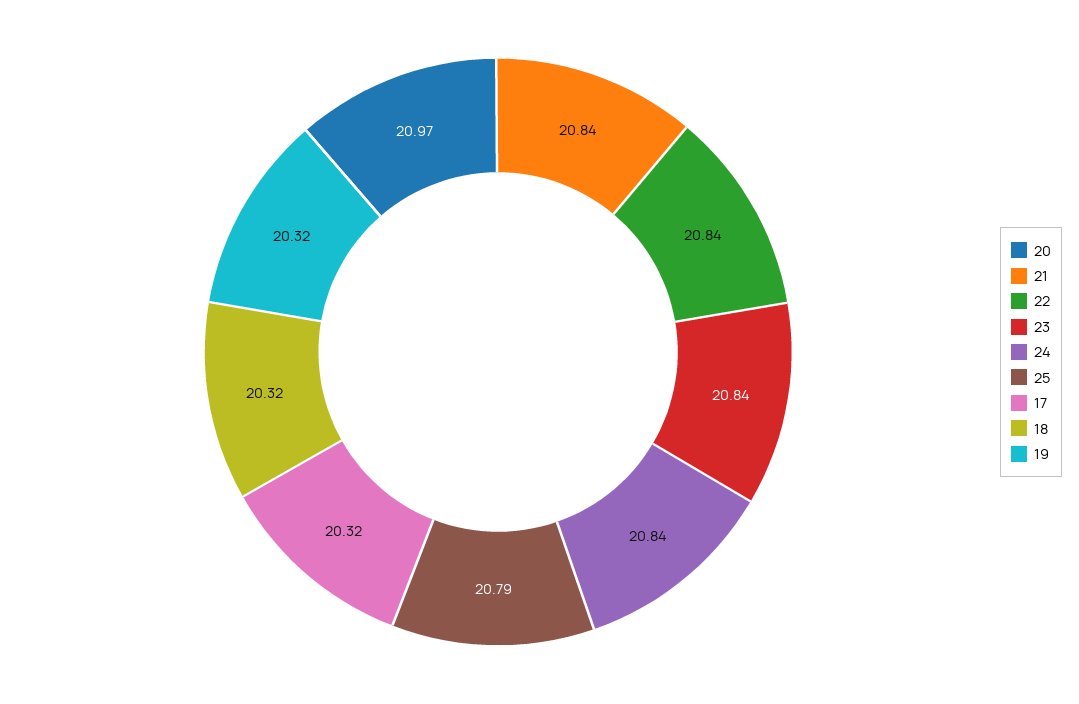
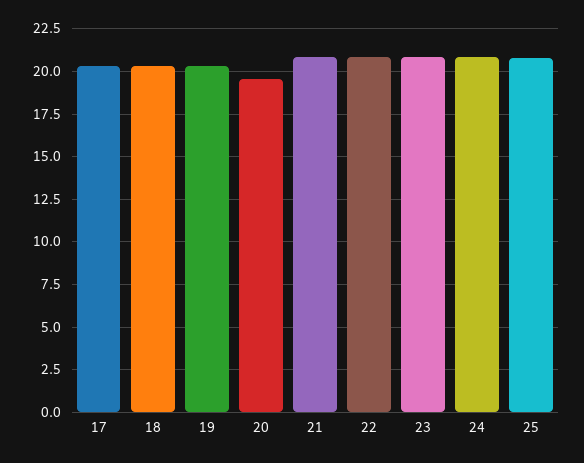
20: 20.97 -> 19.5

